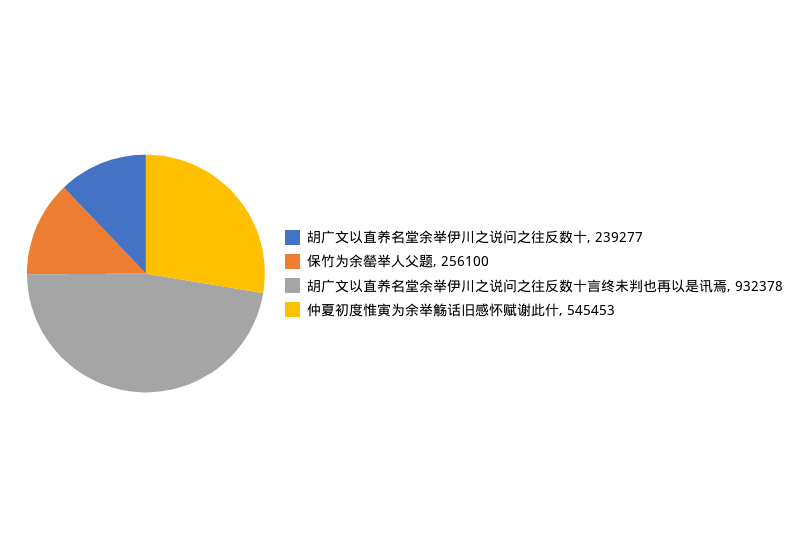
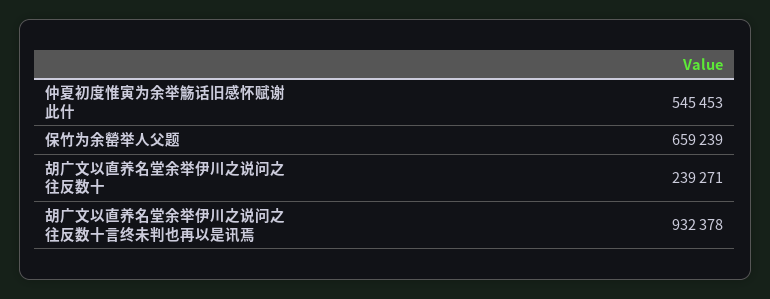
胡广文以直养名堂余举伊川之说问之往反数十: 239277 -> 239271
保竹为余罃举人父题: 256100 -> 659239

